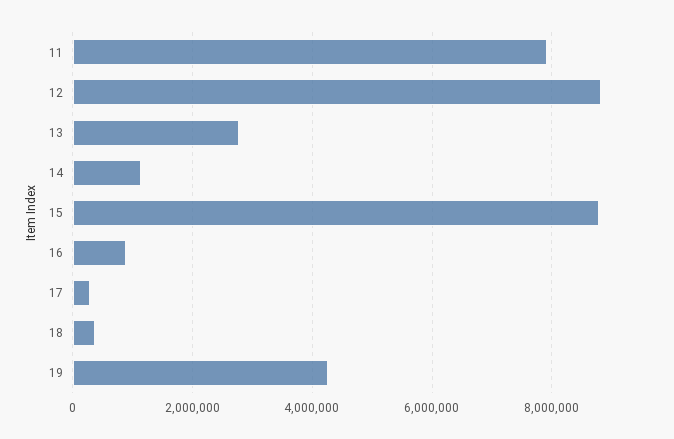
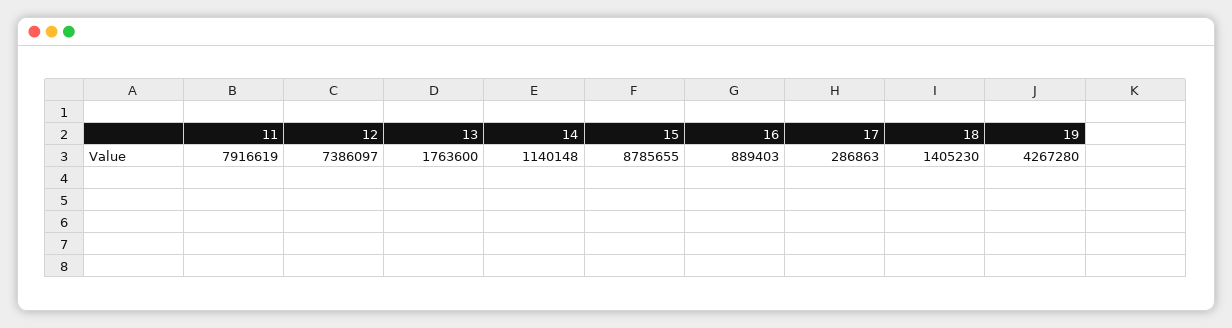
12: 8800000 -> 7386097
13: 2800000 -> 1763600
18: 400000 -> 1405230

